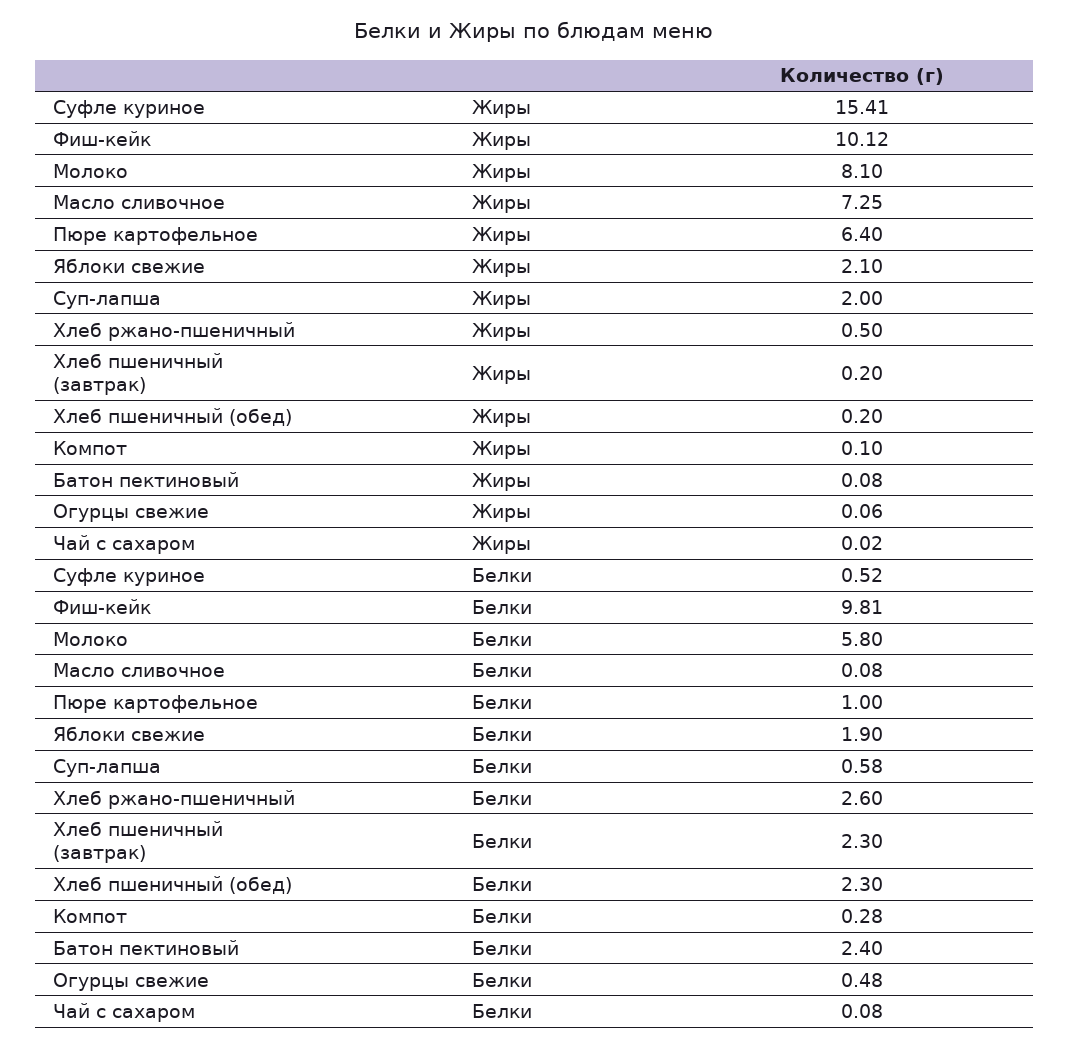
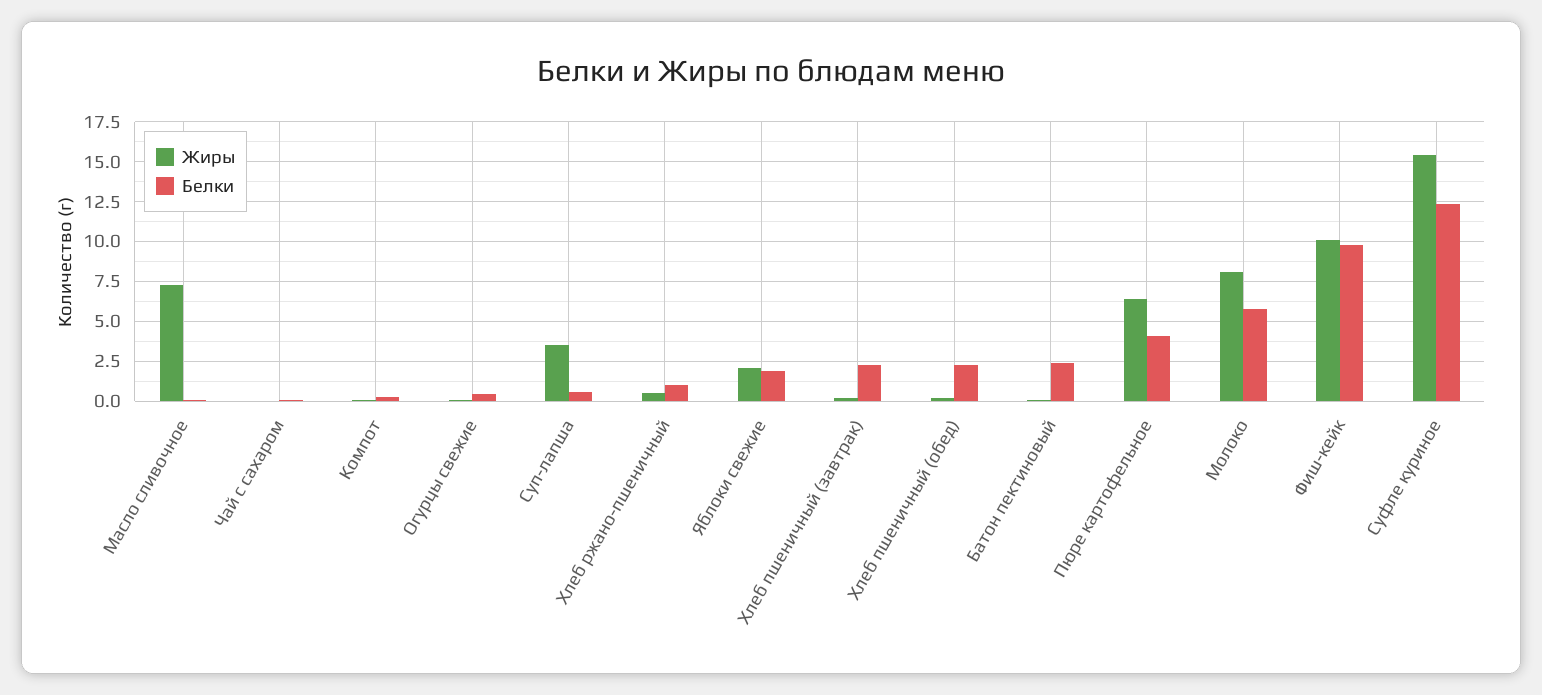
Жиры, Суп-лапша: 2 -> 3.5
Белки, Суфле куриное: 0.52 -> 12.5
Белки, Пюре картофельное: 1 -> 4
Белки, Хлеб ржано-пшеничный: 2.6 -> 1

